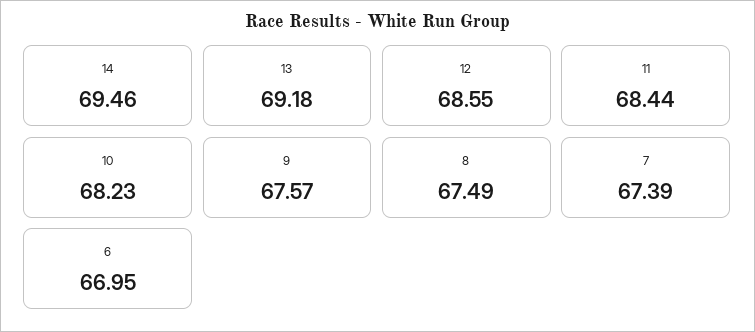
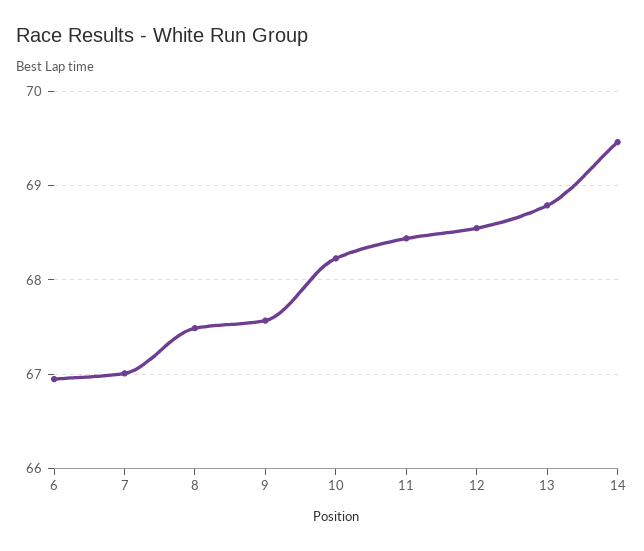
13: 69.18 -> 68.8
7: 67.39 -> 67

